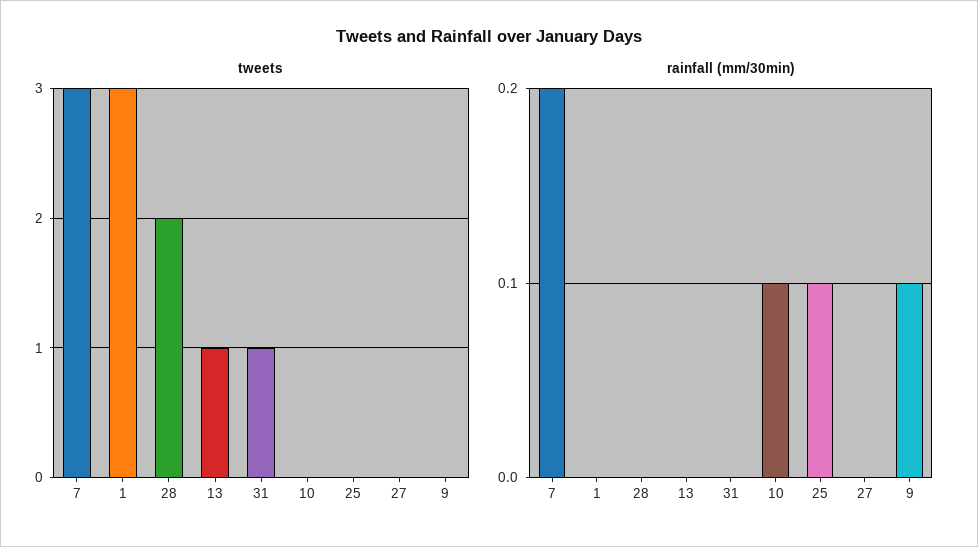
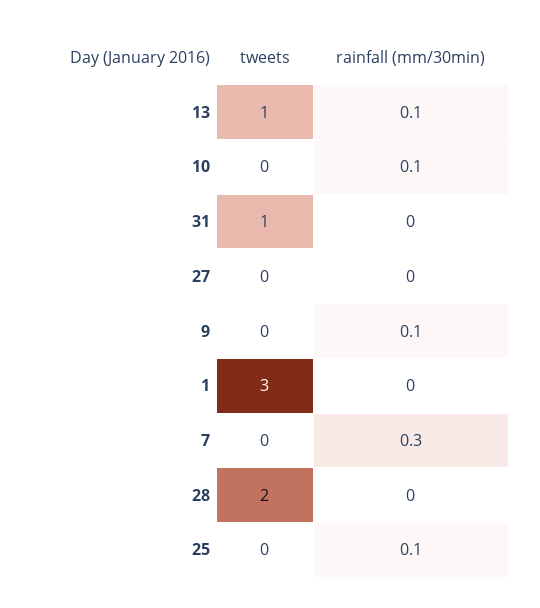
tweets, 7: 3 -> 0
rainfall (mm/30min), 7: 0.2 -> 0.3
rainfall (mm/30min), 13: 0 -> 0.1

